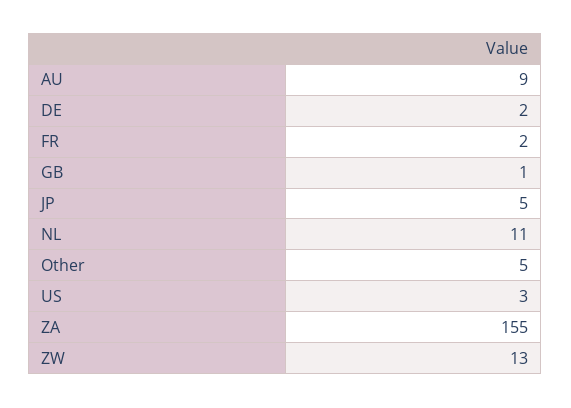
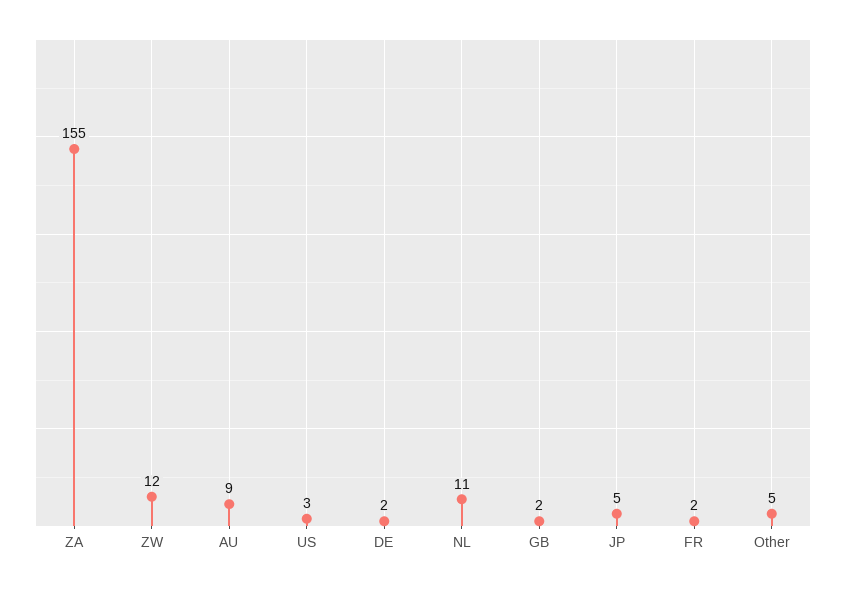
GB: 1 -> 2
ZW: 13 -> 12

